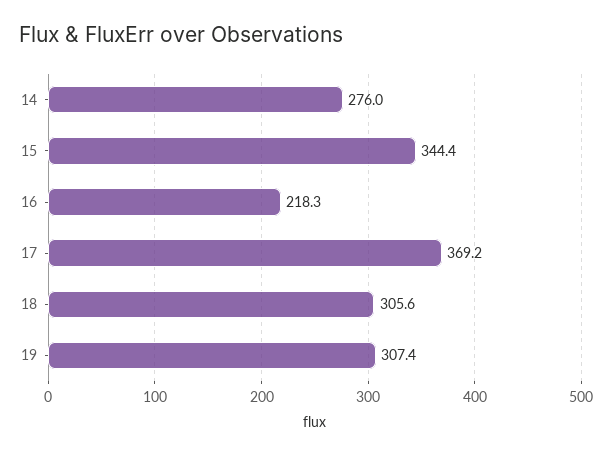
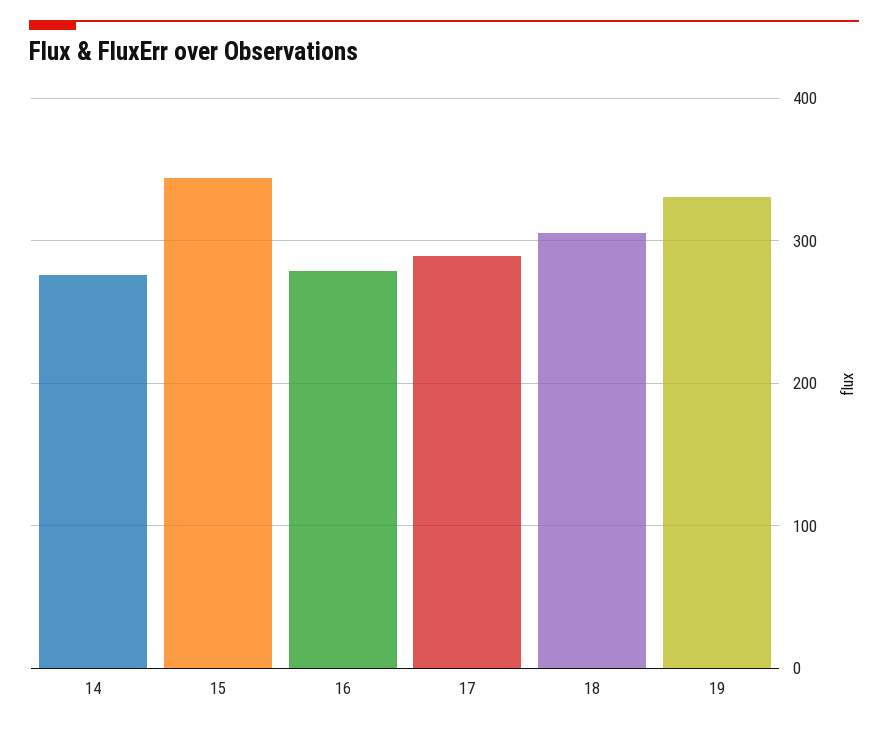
16: 218.3 -> 280
17: 369.2 -> 290
19: 307.4 -> 330

